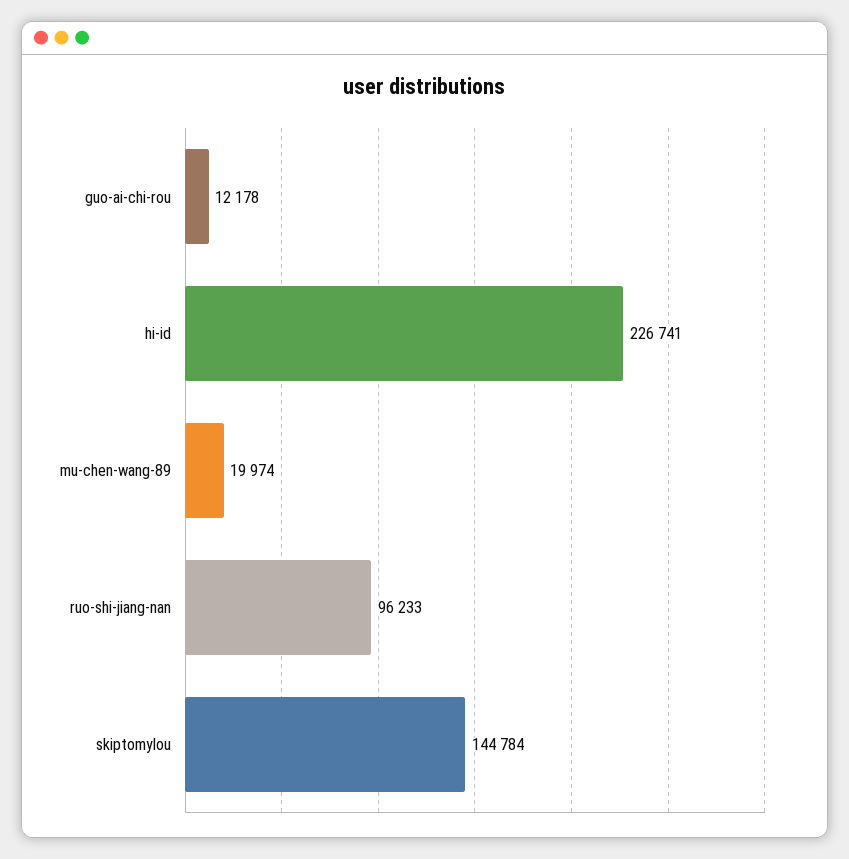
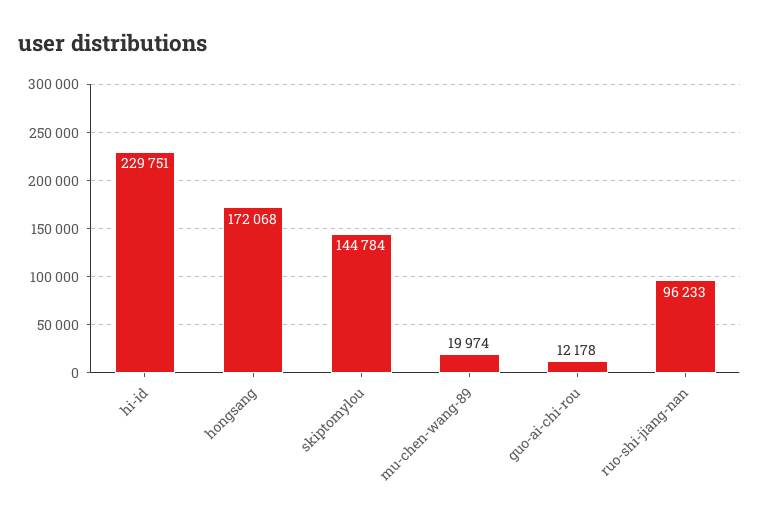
hi-id: 226741 -> 229751
hongsang: none -> 172068

